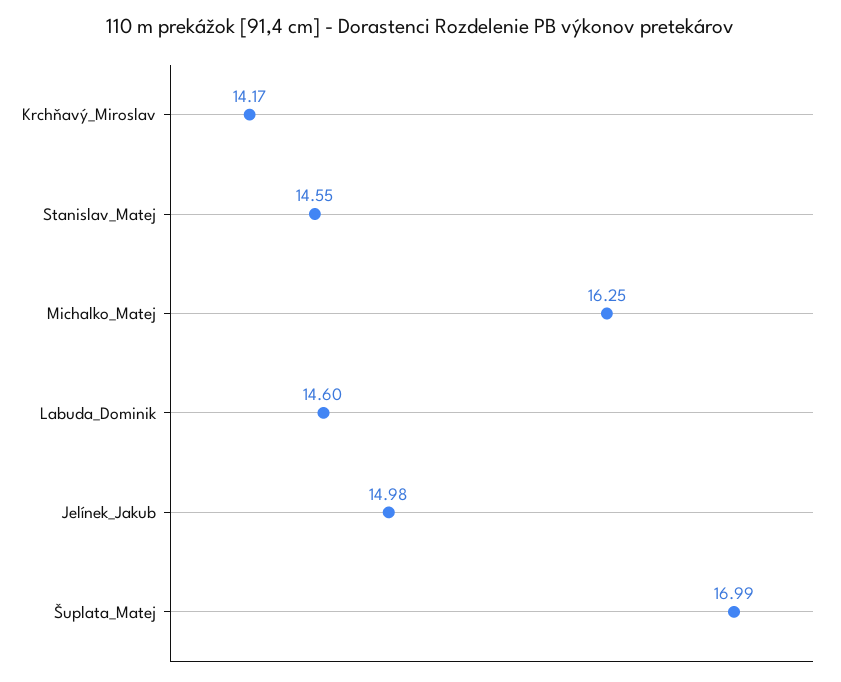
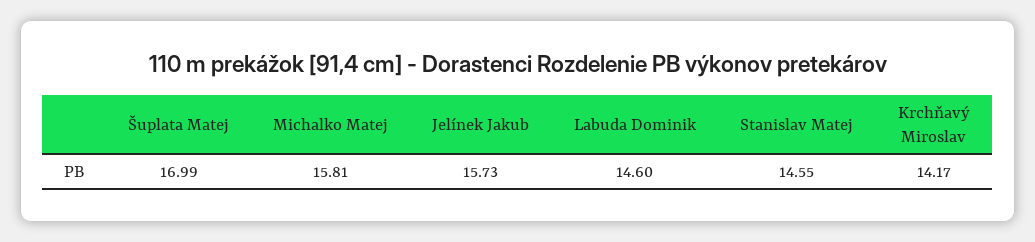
Michalko_Matej: 16.25 -> 15.81
Jelínek_Jakub: 14.98 -> 15.73

